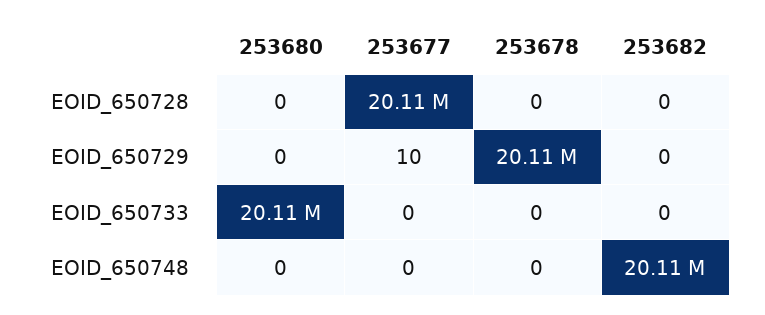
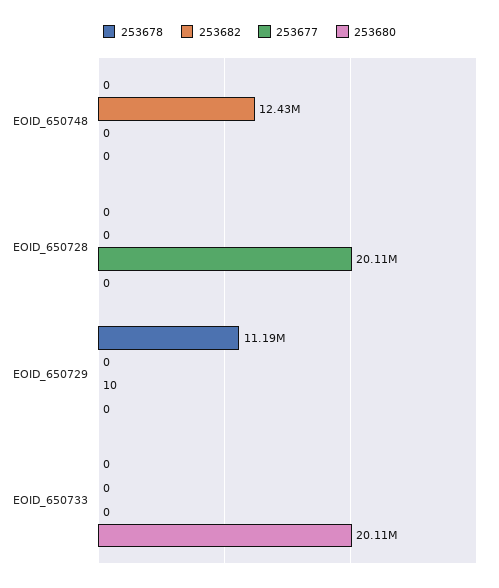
253678, EOID_650729: 20110000 -> 11190000
253682, EOID_650748: 20110000 -> 12430000

